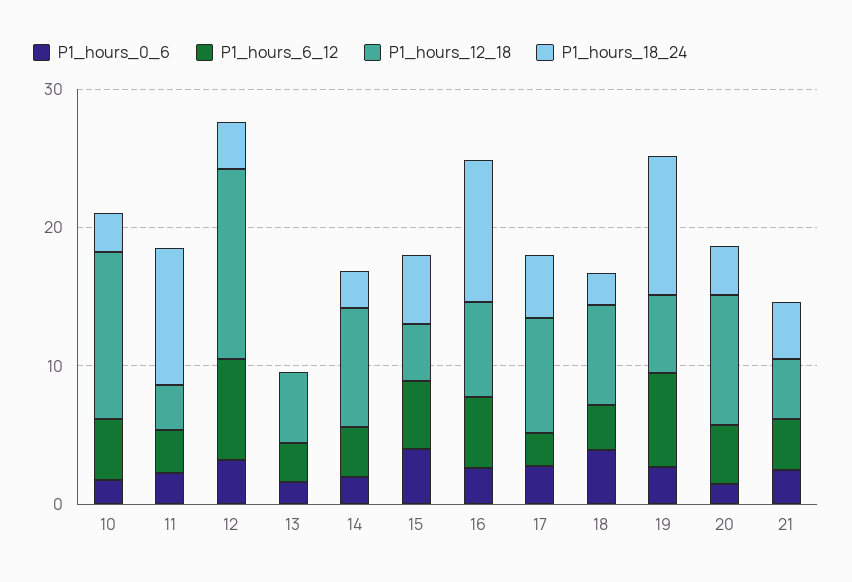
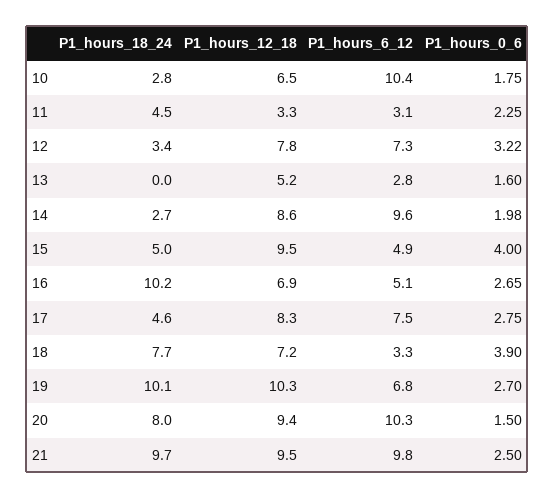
P1_hours_6_12, 10: 4 -> 10.4
P1_hours_12_18, 10: 12 -> 6.5
P1_hours_18_24, 11: 10 -> 4.5
P1_hours_12_18, 12: 14 -> 7.8
P1_hours_6_12, 14: 4 -> 9.6
P1_hours_12_18, 15: 4 -> 9.5
P1_hours_6_12, 17: 2 -> 7.5
P1_hours_18_24, 18: 2 -> 7.7
P1_hours_12_18, 19: 6 -> 10.3
P1_hours_6_12, 20: 4 -> 10.3
P1_hours_18_24, 20: 4 -> 8
P1_hours_6_12, 21: 4 -> 9.8
P1_hours_12_18, 21: 4 -> 9.5
P1_hours_18_24, 21: 4 -> 9.7

